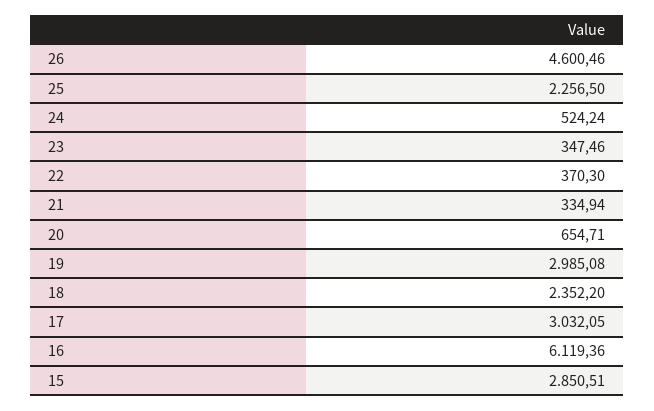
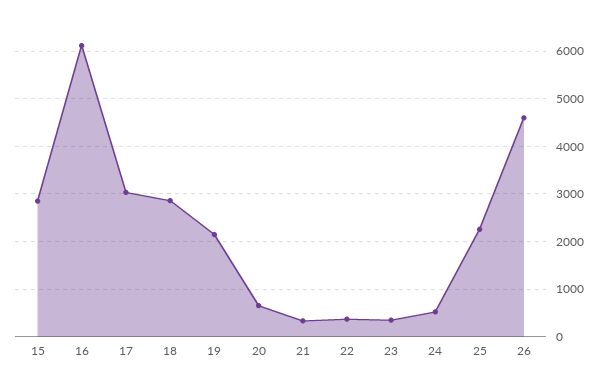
19: 2985.08 -> 2200
18: 2352.2 -> 2800

